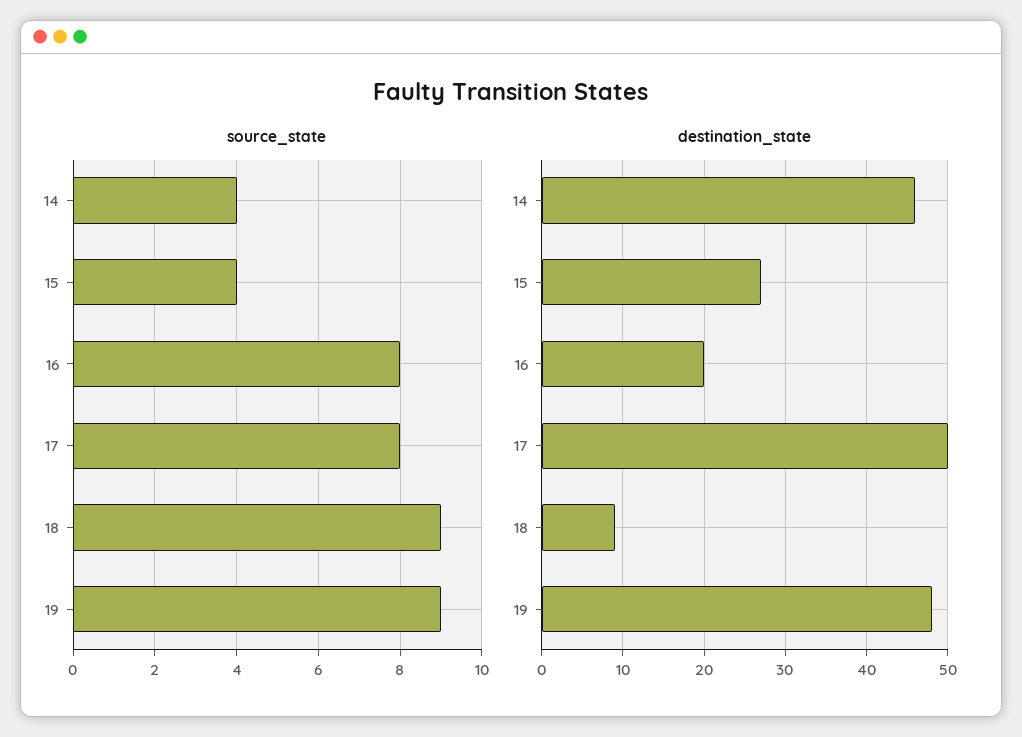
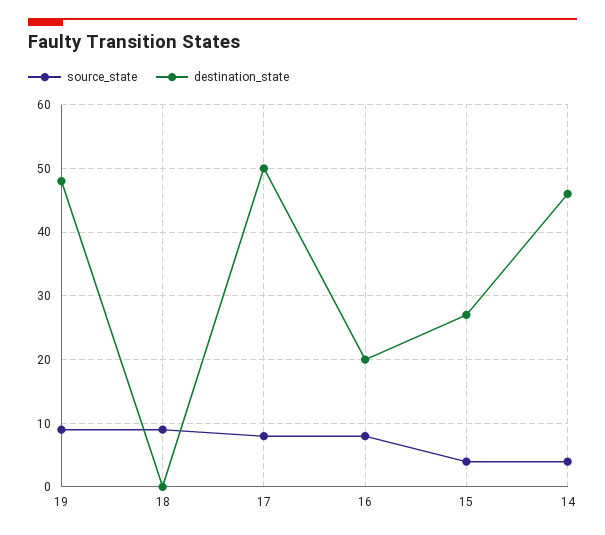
destination_state, 18: 9 -> 0

